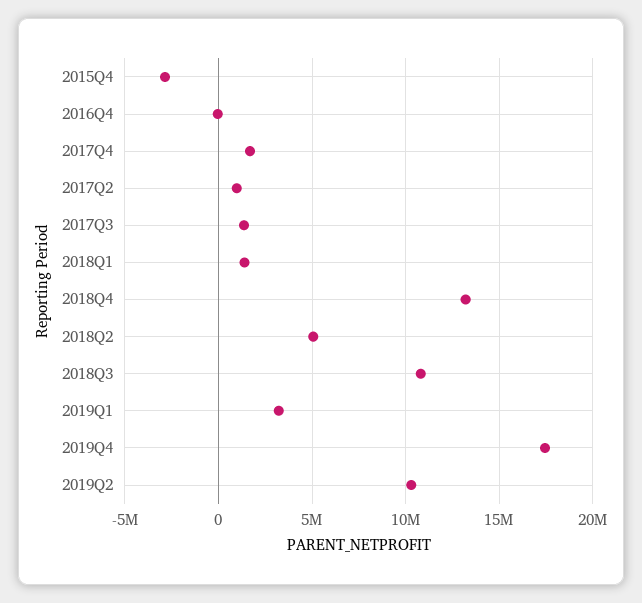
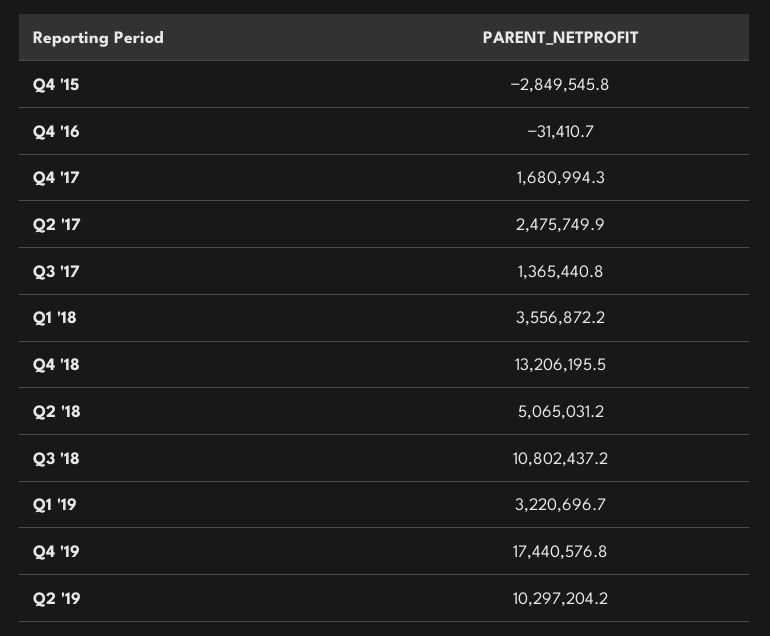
2017Q2: 1000000 -> 2475749.9
2018Q1: 1500000 -> 3556872.2

